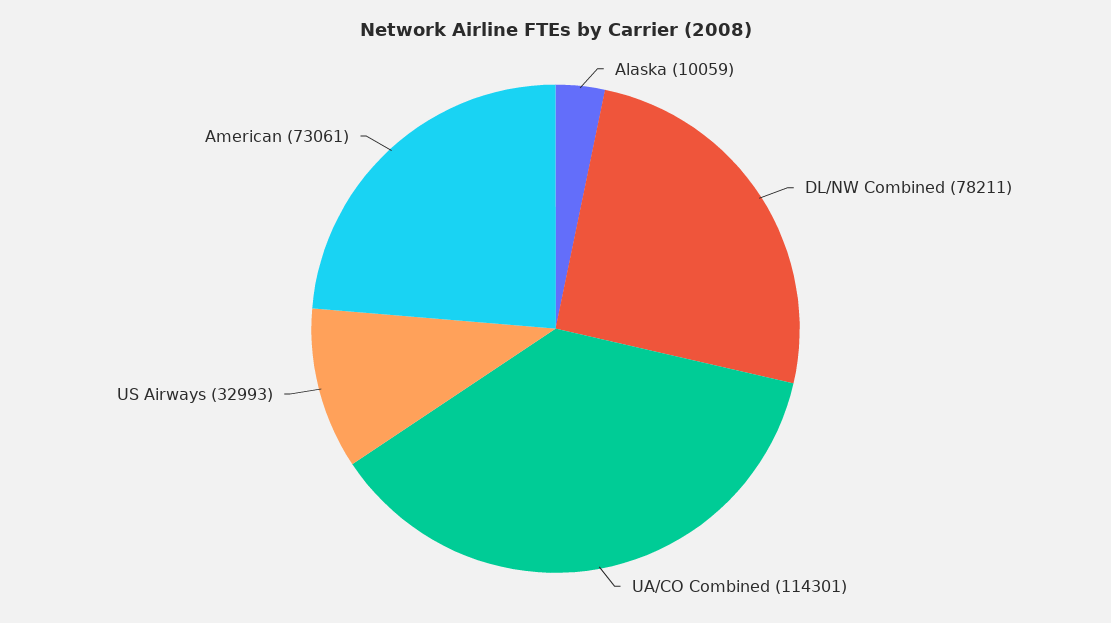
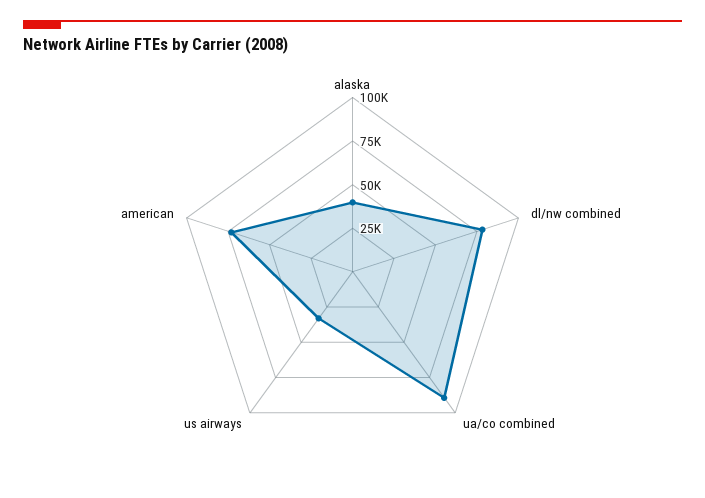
Alaska: 10059 -> 40000
UA/CO Combined: 114301 -> 90000

